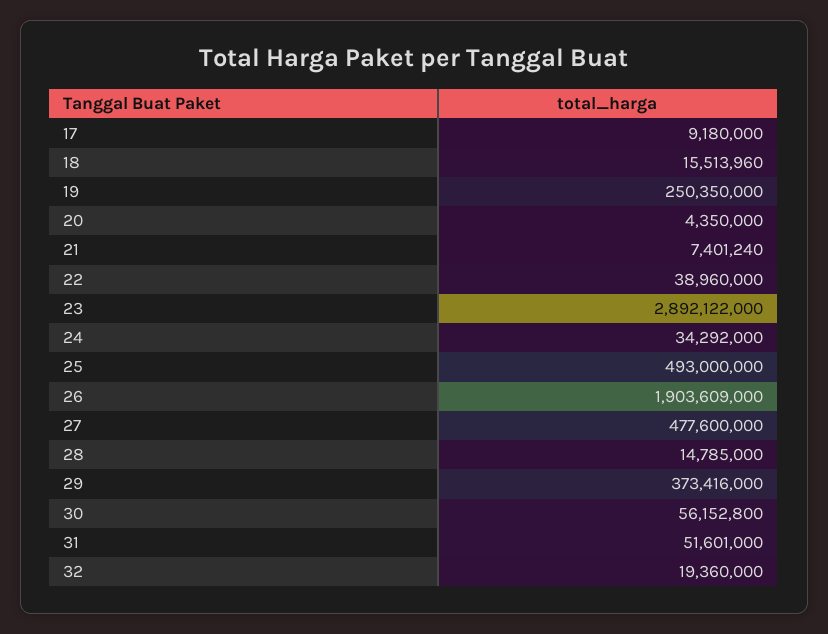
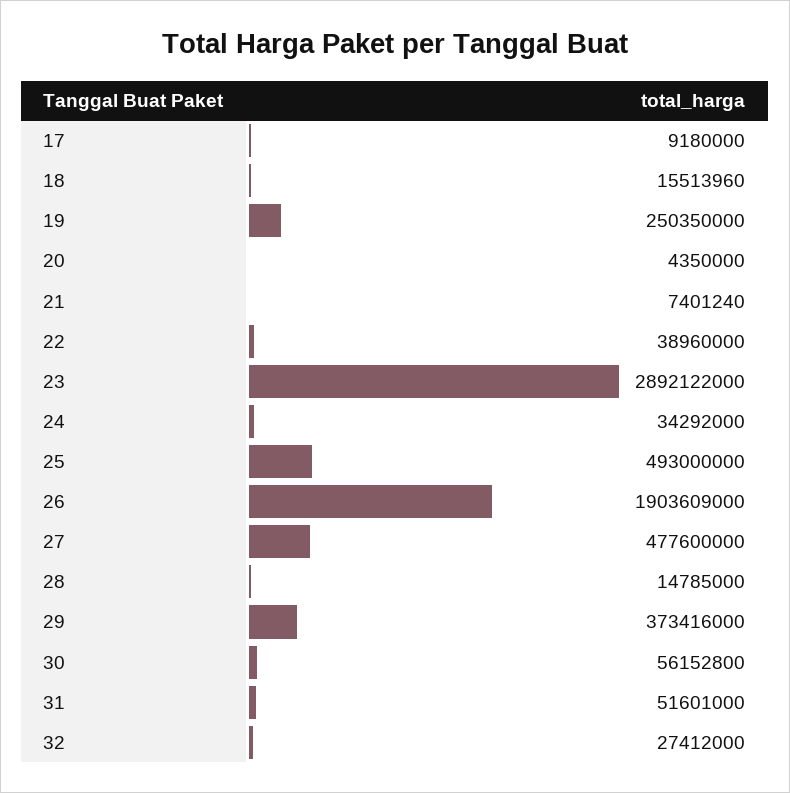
32: 19360000 -> 27412000

